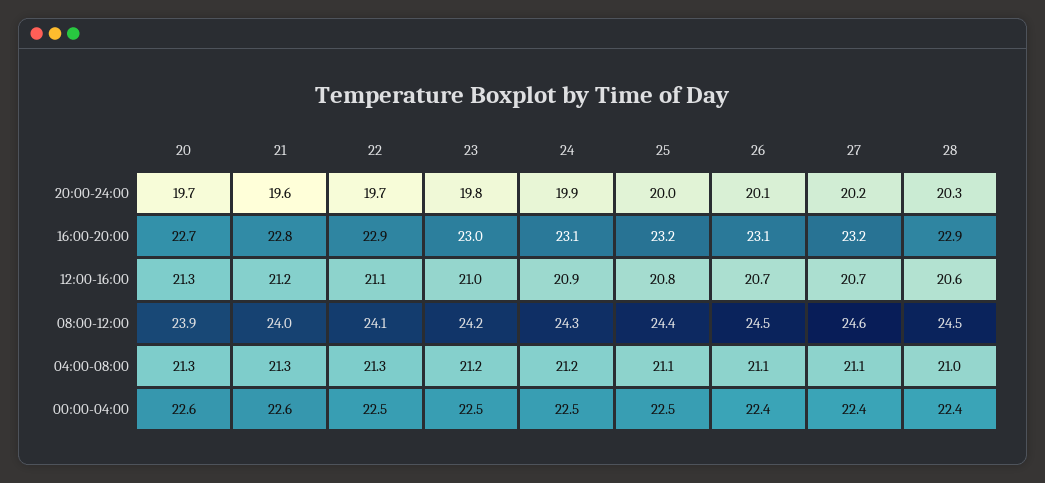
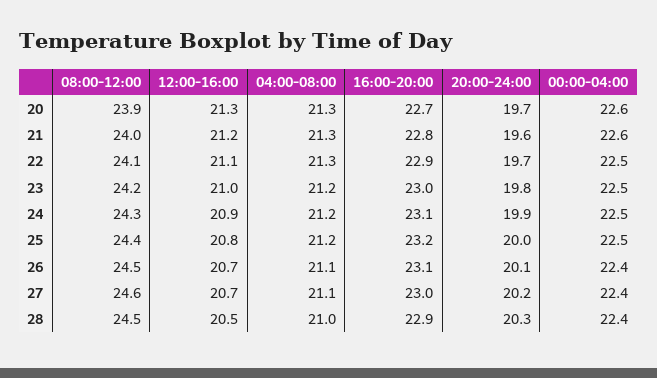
27, 16:00-20:00: 23.2 -> 23
28, 12:00-16:00: 20.6 -> 20.5
25, 04:00-08:00: 21.1 -> 21.2

